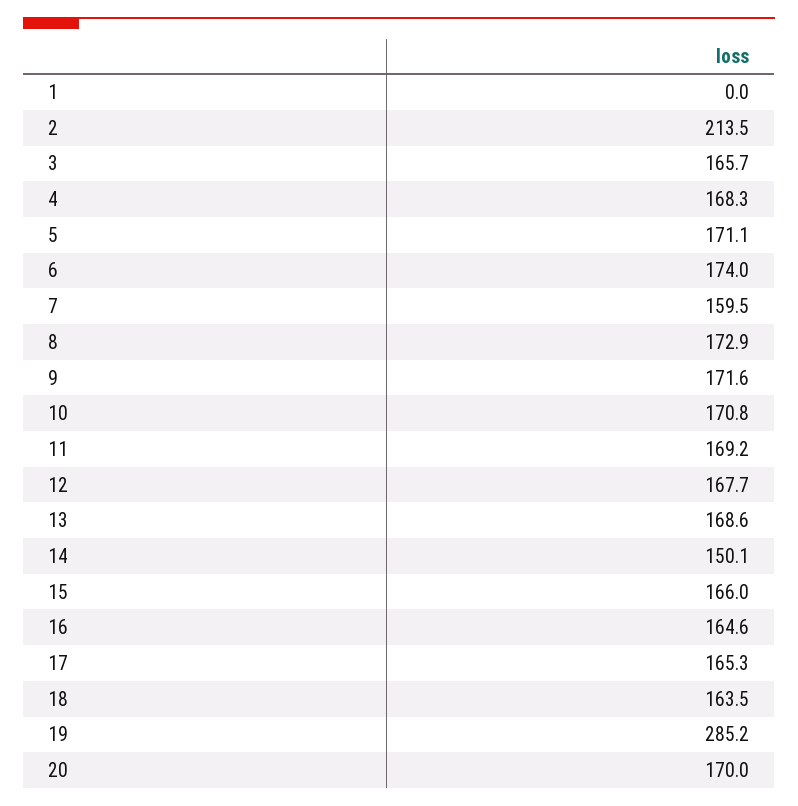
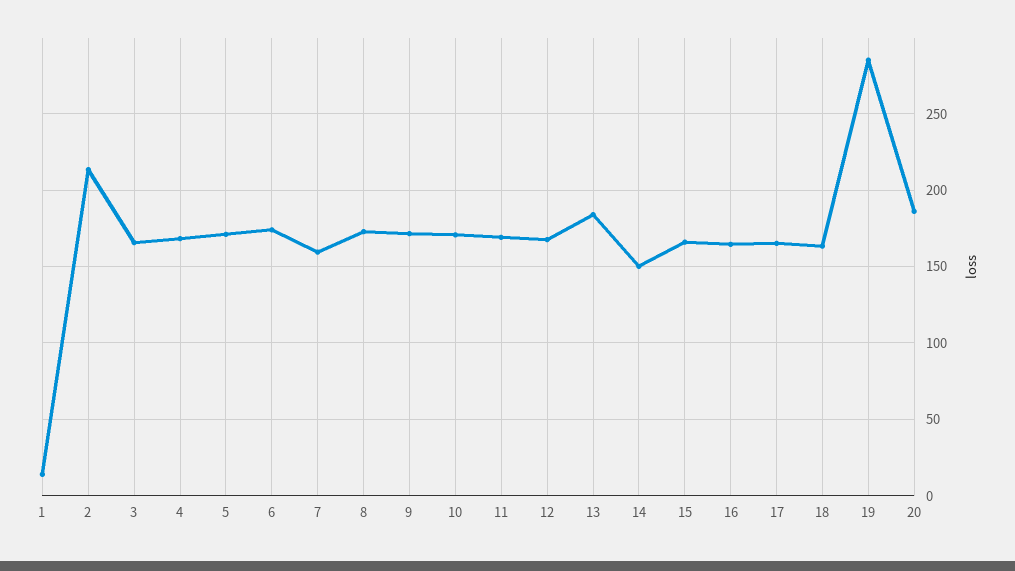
1: 0 -> 15
13: 168.6 -> 185
20: 170 -> 185

